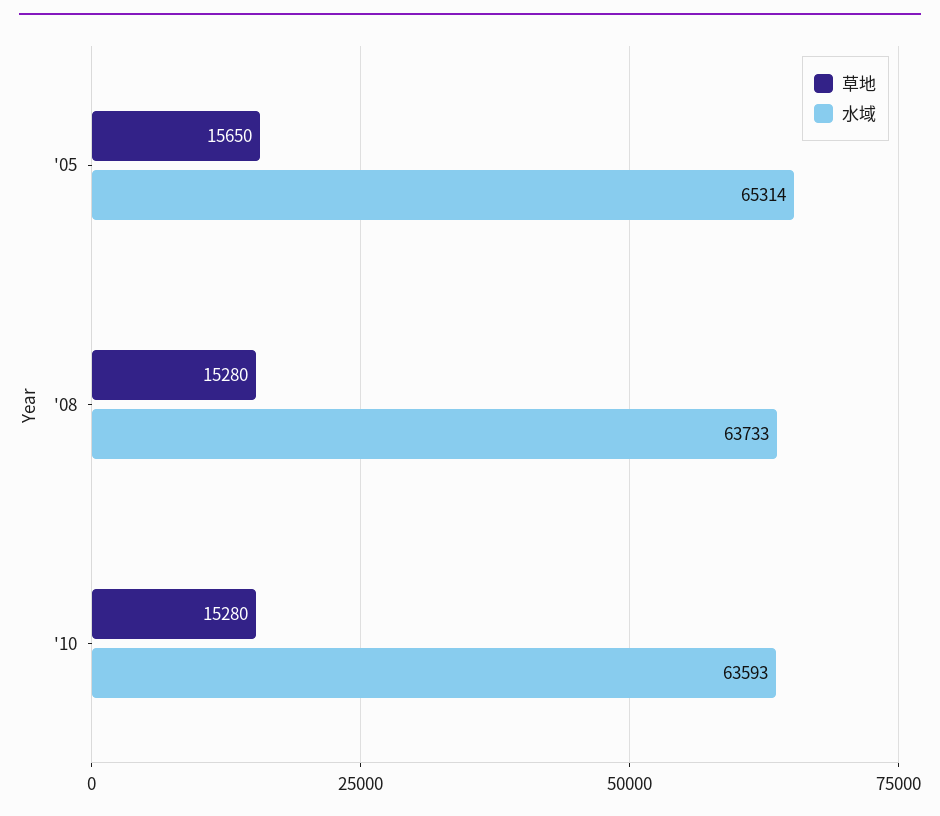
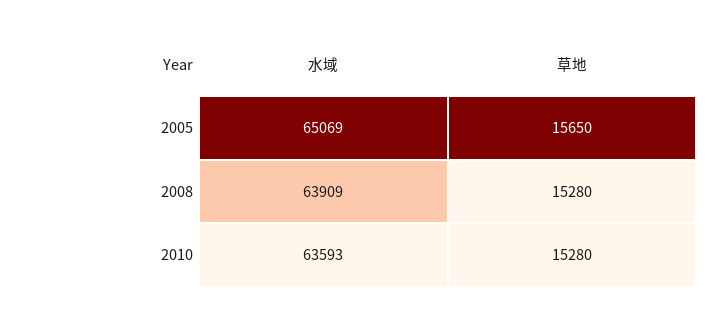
水域, '05: 65314 -> 65069
水域, '08: 63733 -> 63909

